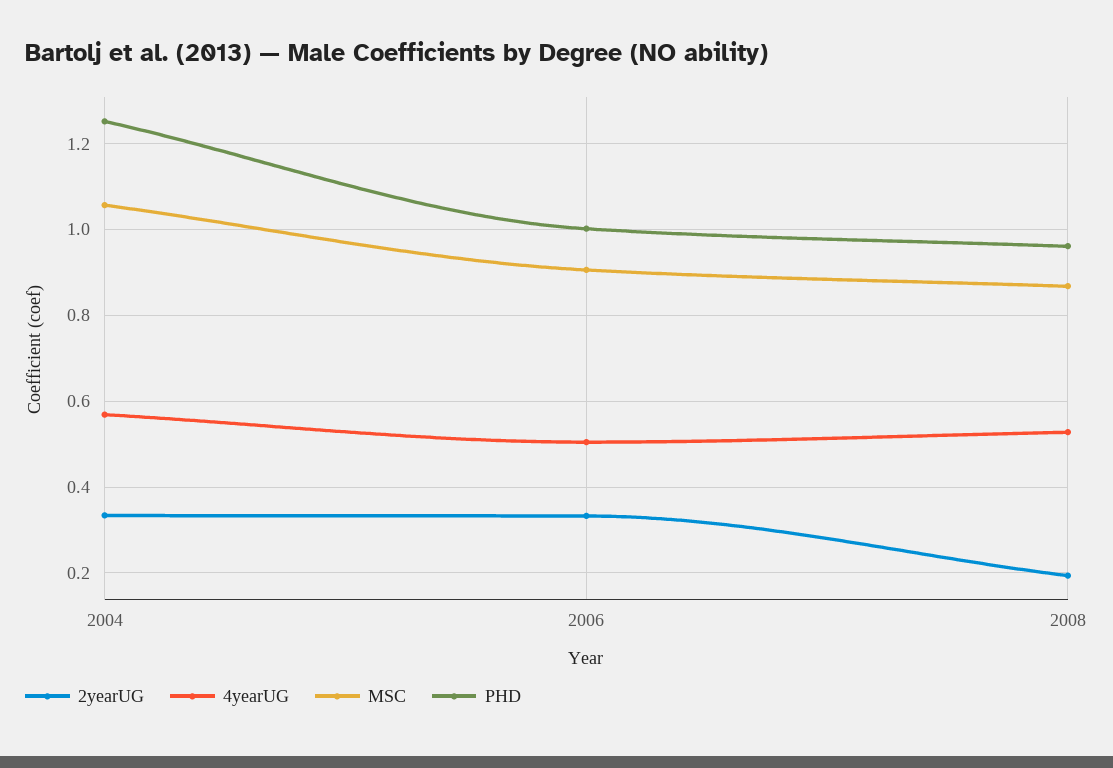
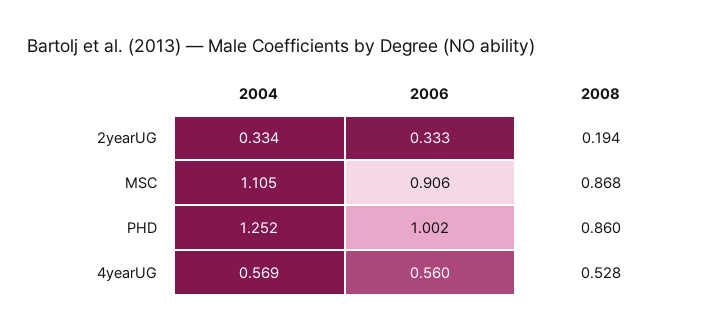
MSC, 2004: 1.06 -> 1.105
4yearUG, 2006: 0.5 -> 0.56
PHD, 2008: 0.96 -> 0.86

